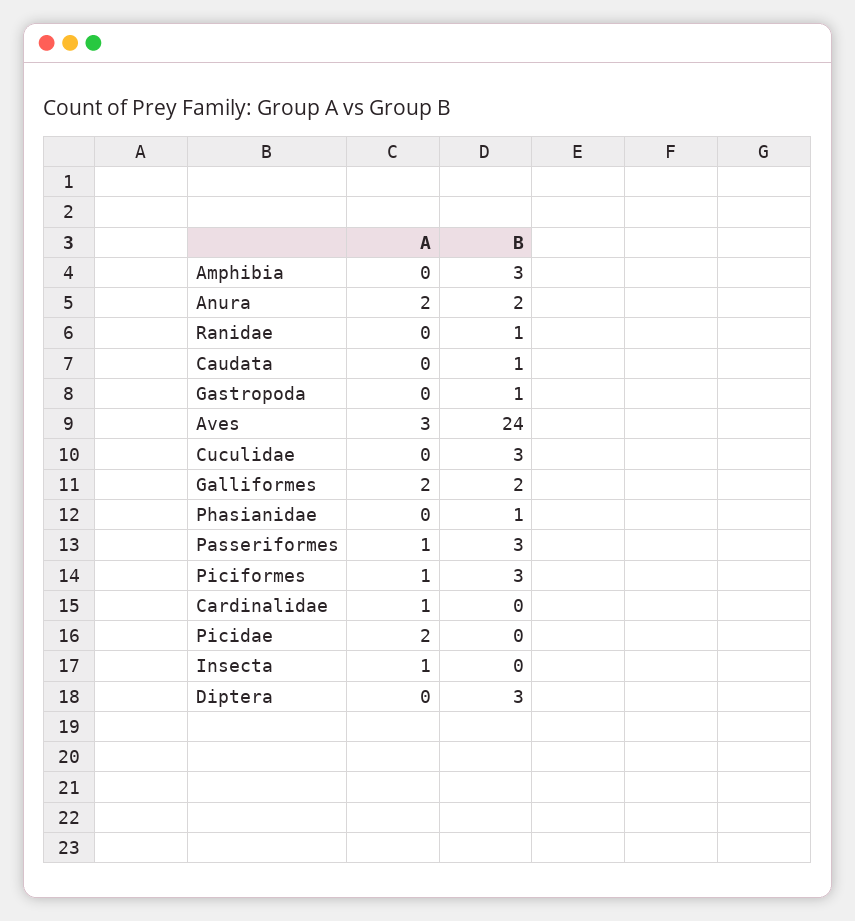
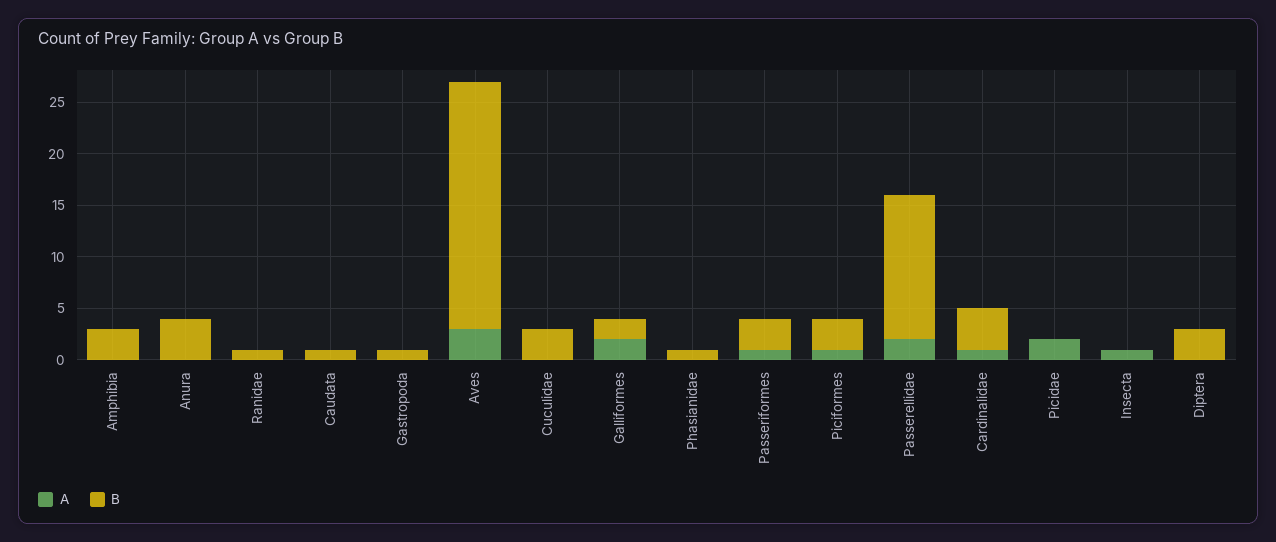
A, Anura: 2 -> 0
B, Anura: 2 -> 4
B, Cardinalidae: 0 -> 4
A, Passerellidae: none -> 2
B, Passerellidae: none -> 14

